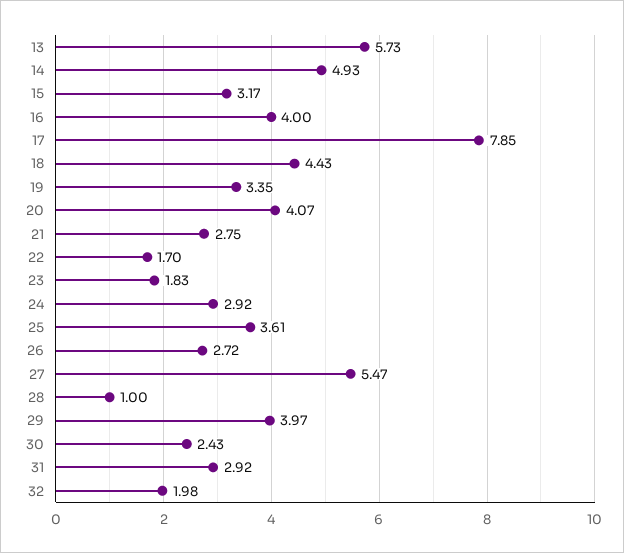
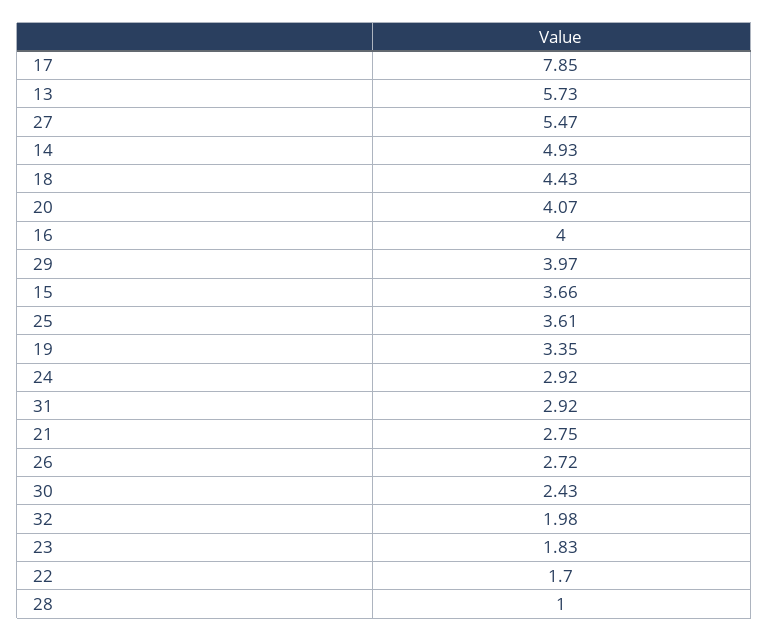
15: 3.17 -> 3.66

